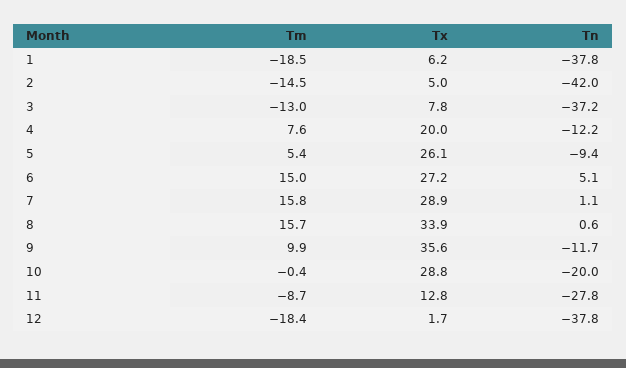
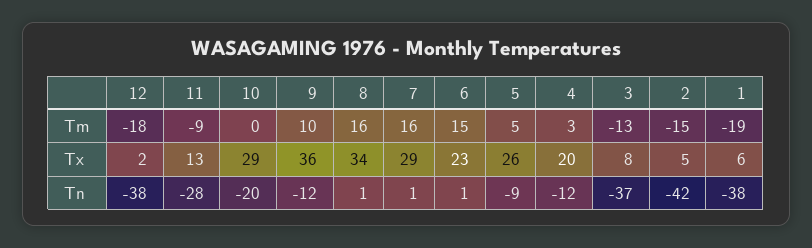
Tm, 4: 7.6 -> 3
Tx, 6: 27.2 -> 23
Tn, 6: 5.1 -> 1

